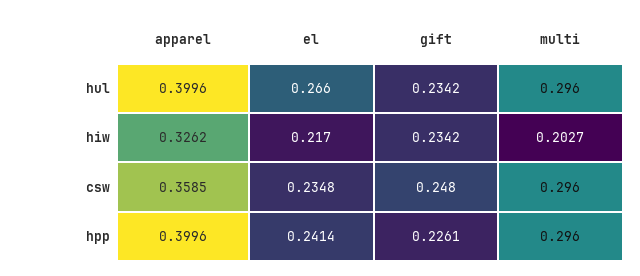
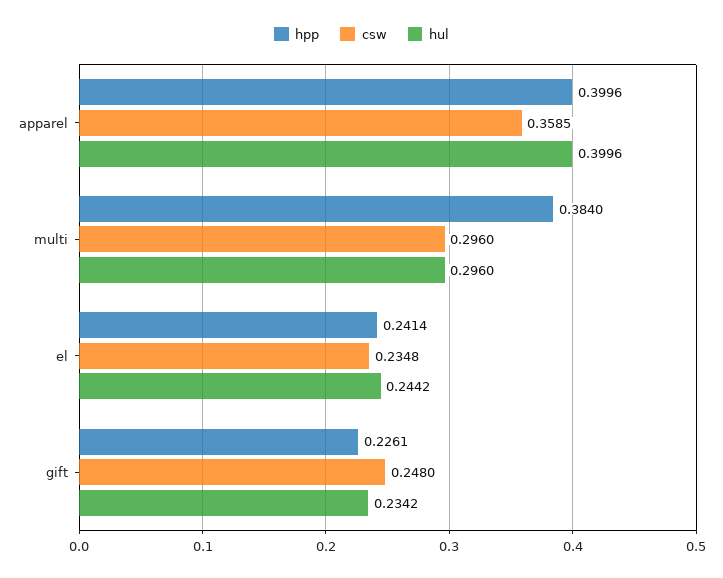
hul, el: 0.266 -> 0.2442
hiw, apparel: 0.3262 -> none
hiw, el: 0.217 -> none
hiw, gift: 0.2342 -> none
hiw, multi: 0.2027 -> none
hpp, multi: 0.296 -> 0.384

